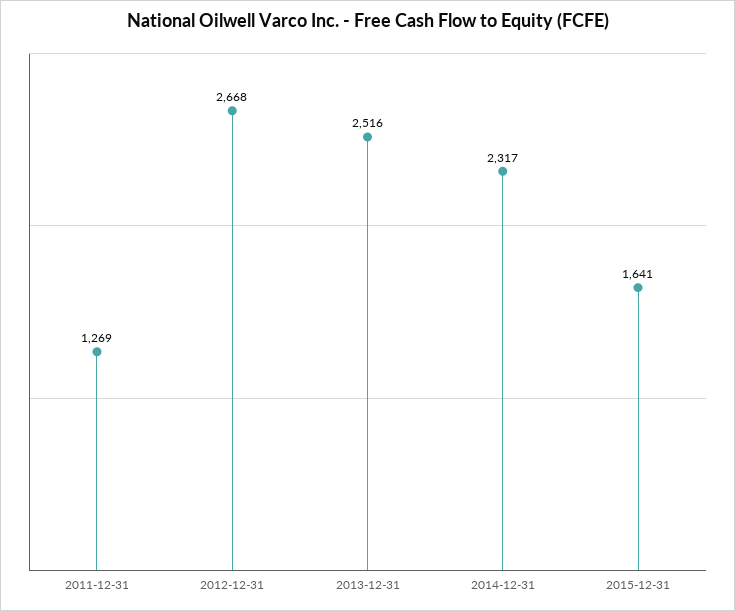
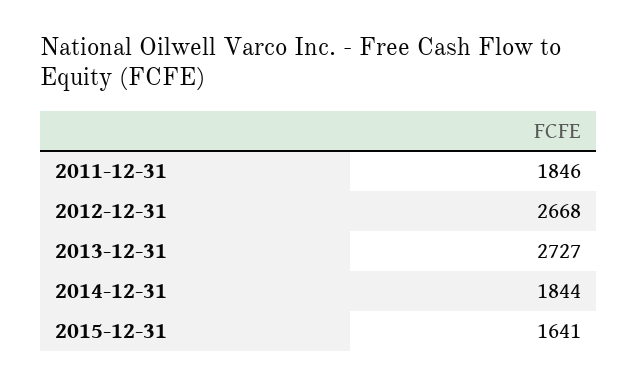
2011-12-31: 1269 -> 1846
2013-12-31: 2516 -> 2727
2014-12-31: 2317 -> 1844

